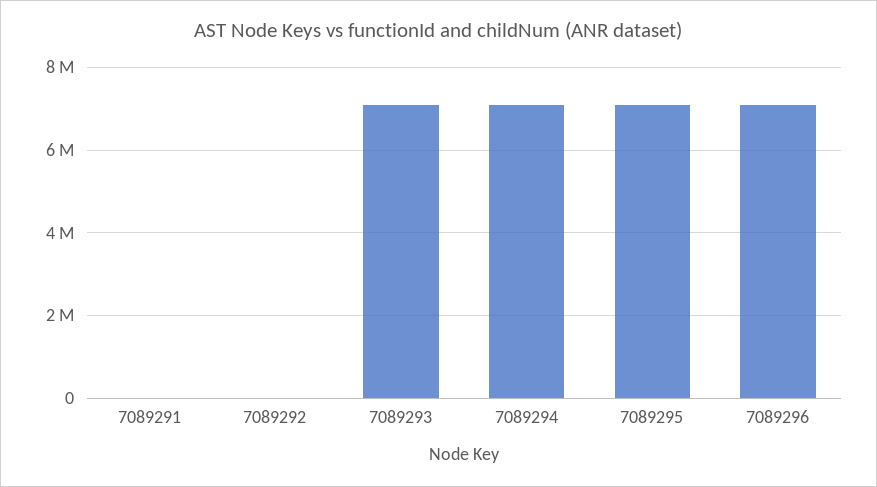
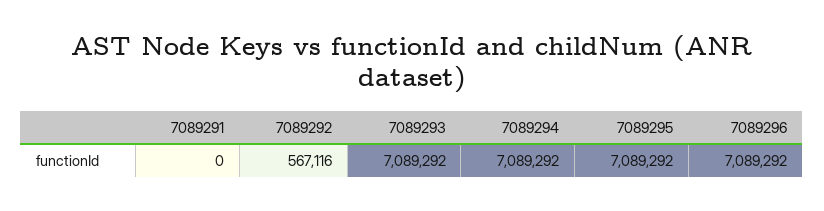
7089292: 0 -> 567116

